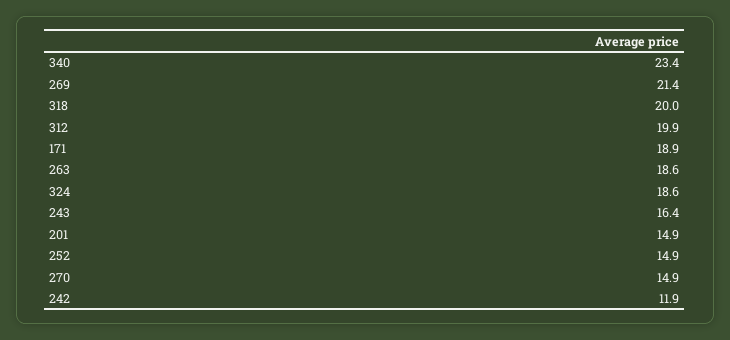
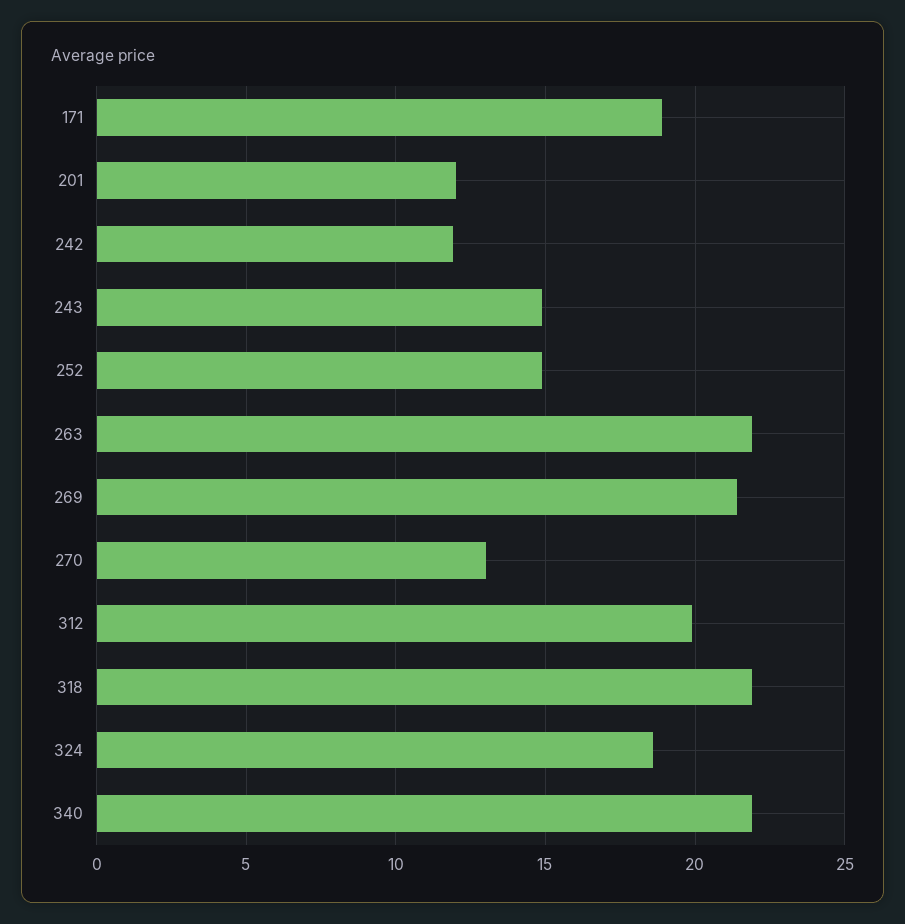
340: 23.4 -> 22
318: 20 -> 22
263: 18.6 -> 22
243: 16.4 -> 15
201: 14.9 -> 12
270: 14.9 -> 13

